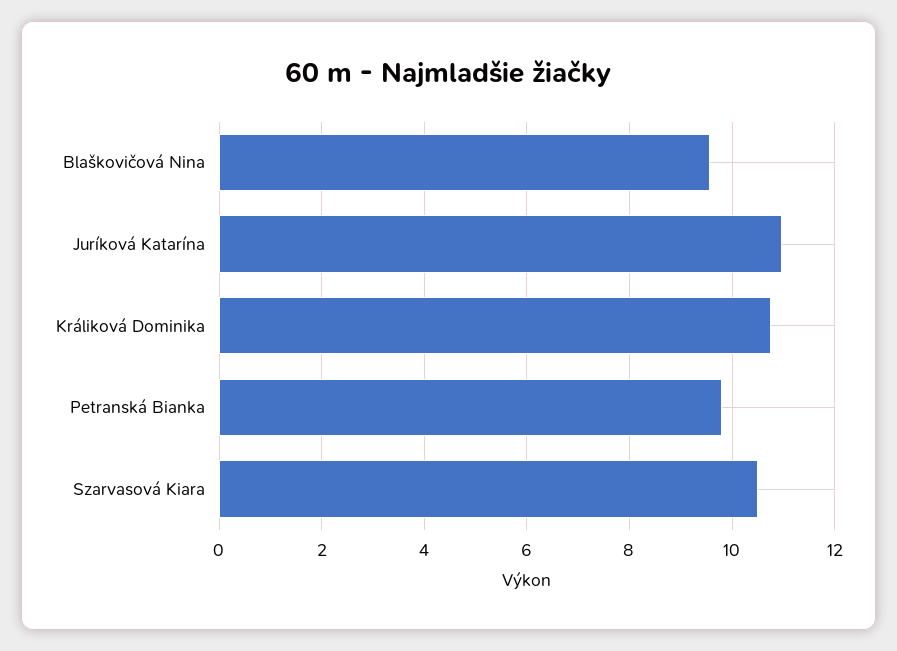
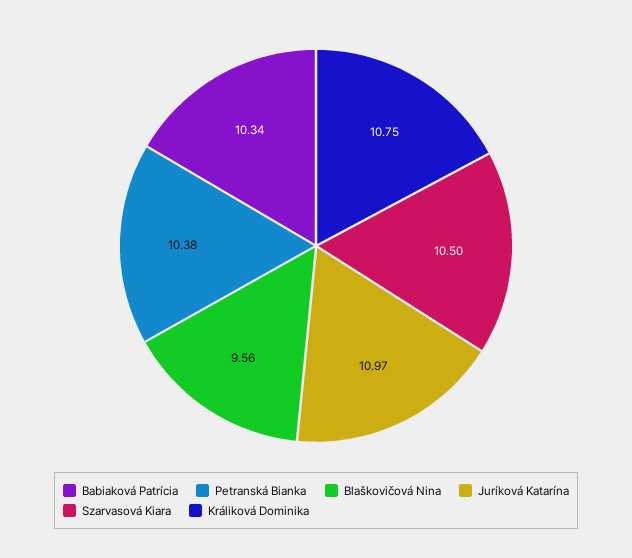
Petranská Bianka: 9.8 -> 10.38
Babiaková Patrícia: none -> 10.34

